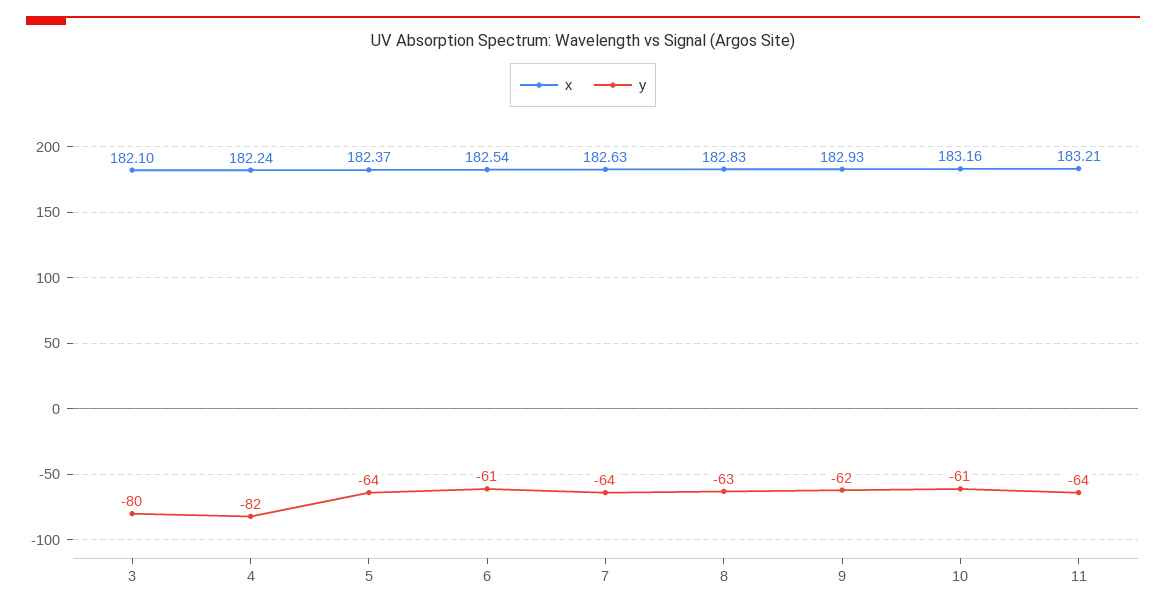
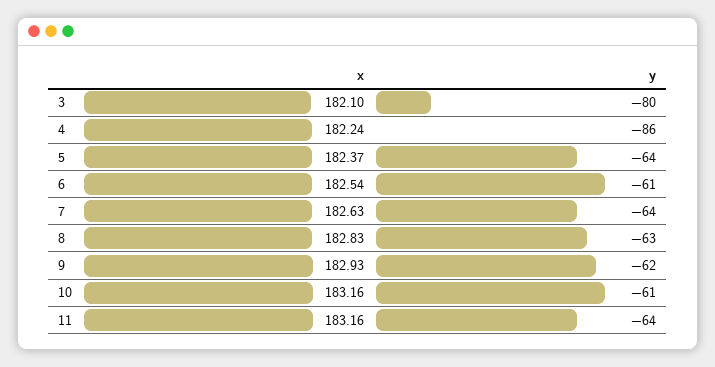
y, 4: -82 -> -86
x, 11: 183.21 -> 183.16

